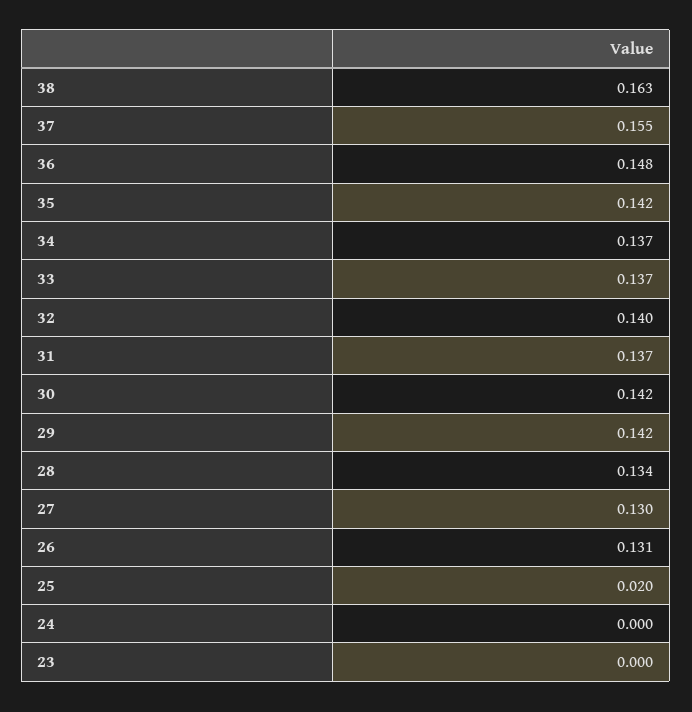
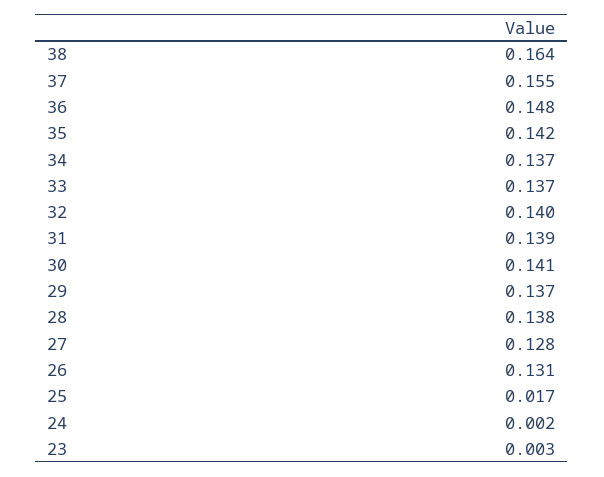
38: 0.163 -> 0.164
31: 0.137 -> 0.139
30: 0.142 -> 0.141
29: 0.142 -> 0.137
28: 0.134 -> 0.138
27: 0.13 -> 0.128
25: 0.02 -> 0.017
24: 0 -> 0.002
23: 0 -> 0.003

